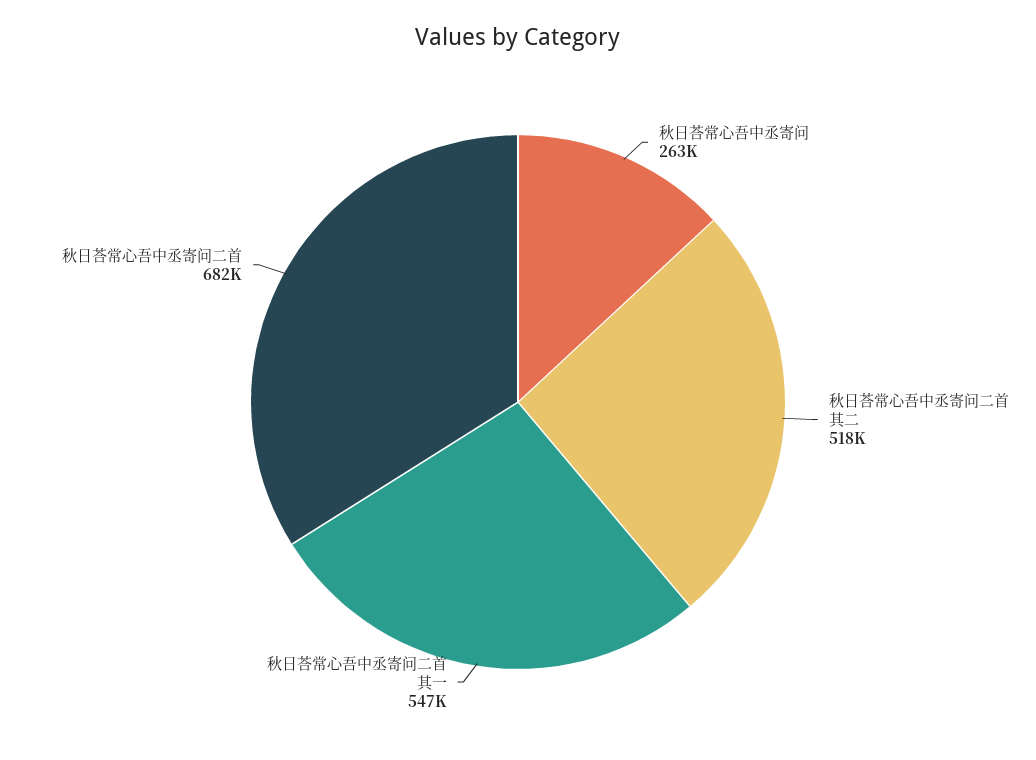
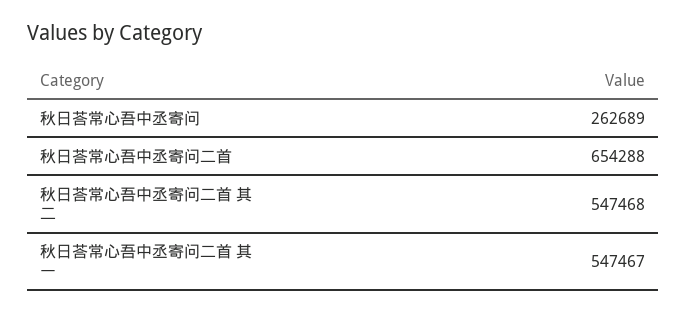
秋日荅常心吾中丞寄问二首 其二: 518000 -> 547468
秋日荅常心吾中丞寄问二首: 682000 -> 654288

